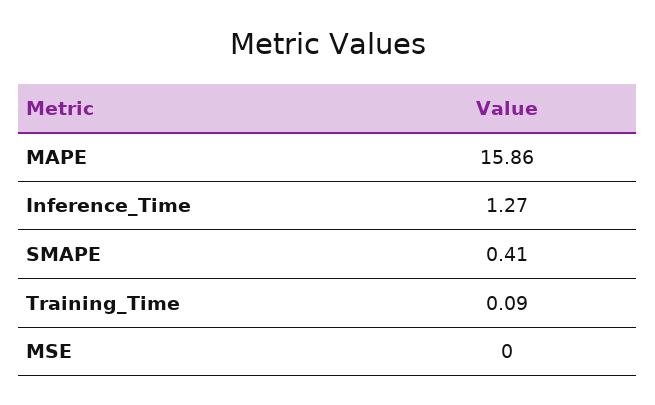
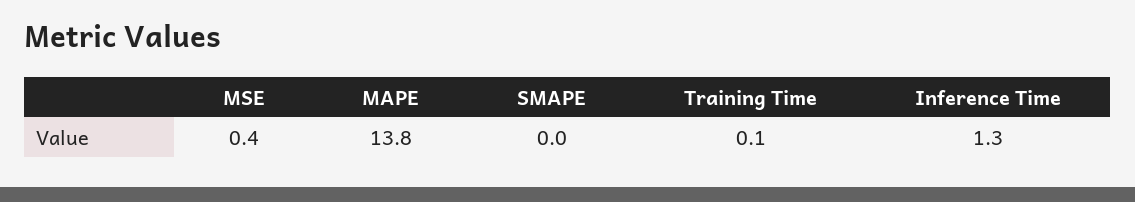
MAPE: 15.86 -> 13.8
SMAPE: 0.41 -> 0
MSE: 0 -> 0.4

